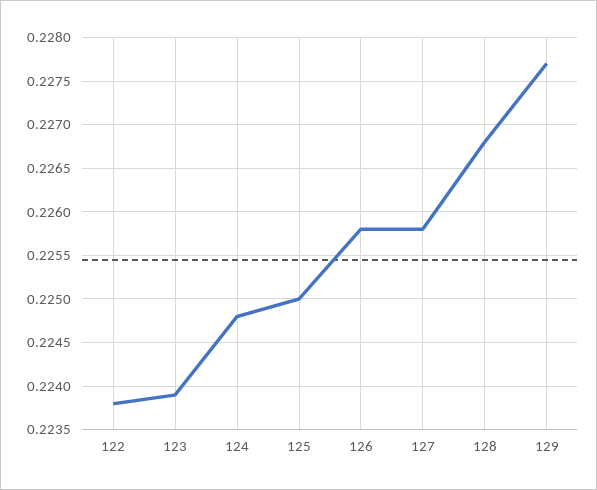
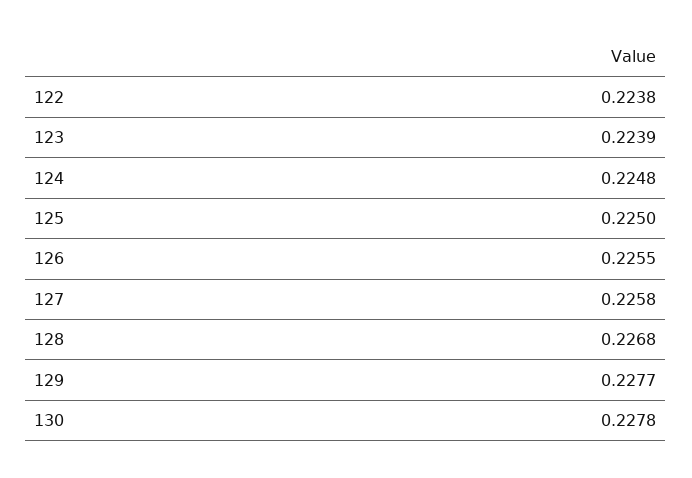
126: 0.2258 -> 0.2255
130: none -> 0.2278

